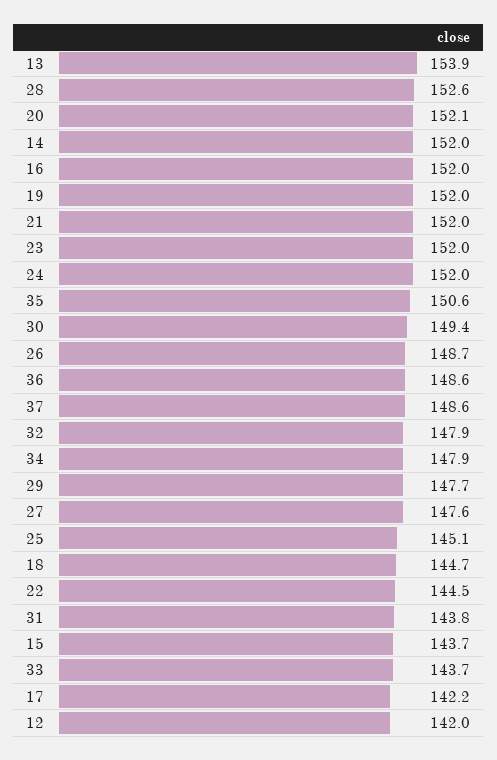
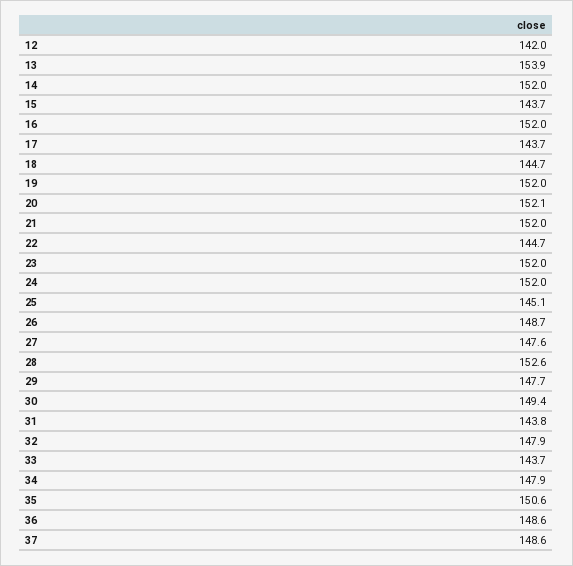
22: 144.5 -> 144.7
17: 142.2 -> 143.7

